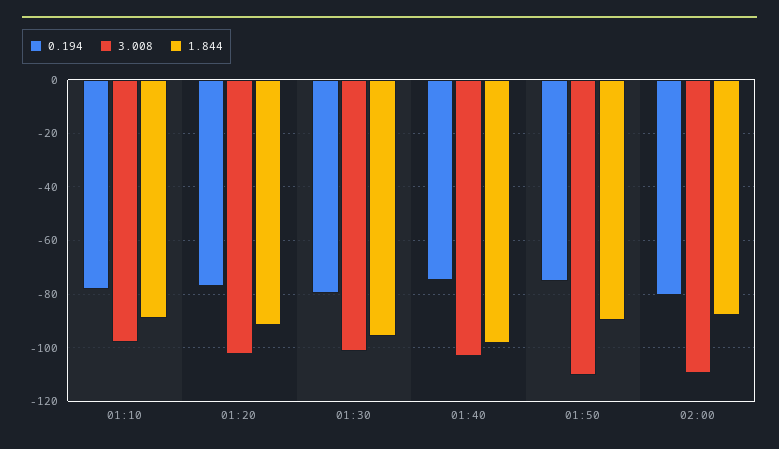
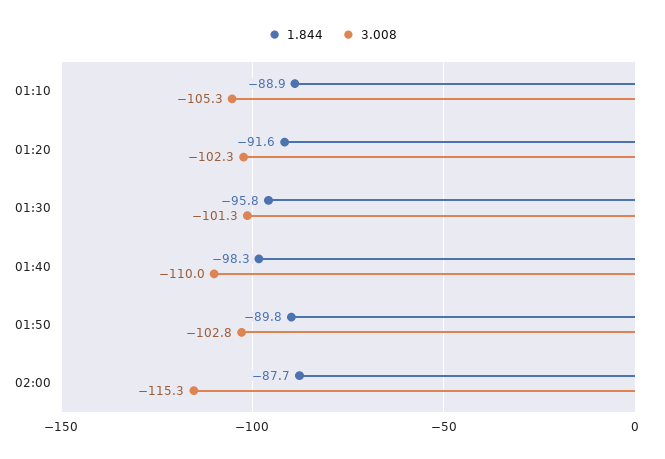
0.194, 01:10: -77.5 -> none
3.008, 01:10: -97.5 -> -105.3
0.194, 01:20: -77.5 -> none
0.194, 01:30: -80 -> none
0.194, 01:40: -75 -> none
3.008, 01:40: -102.5 -> -110
0.194, 01:50: -75 -> none
3.008, 01:50: -110 -> -102.8
0.194, 02:00: -80 -> none
3.008, 02:00: -110 -> -115.3

